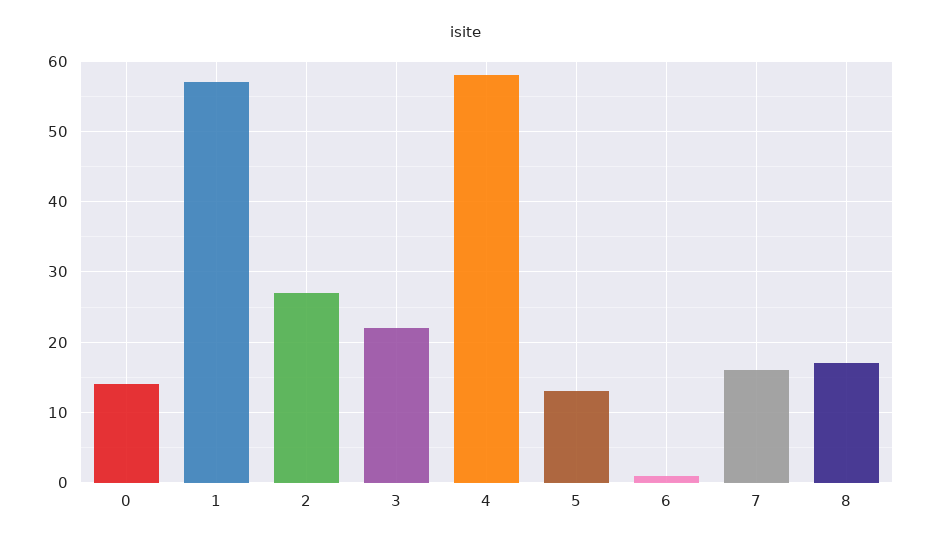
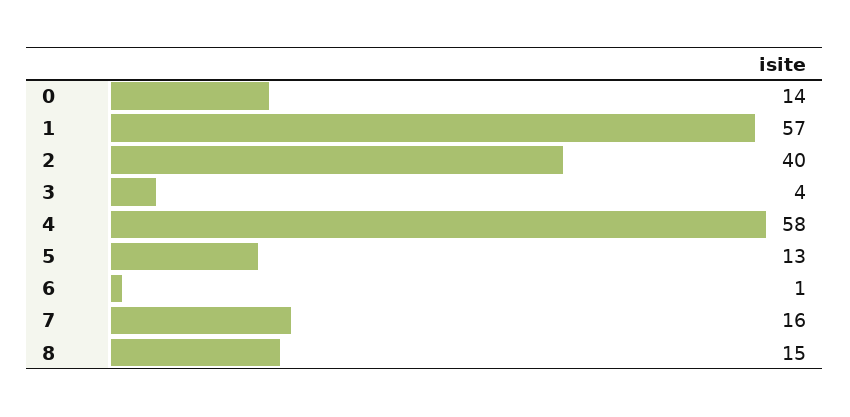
2: 27 -> 40
3: 22 -> 4
8: 17 -> 15

